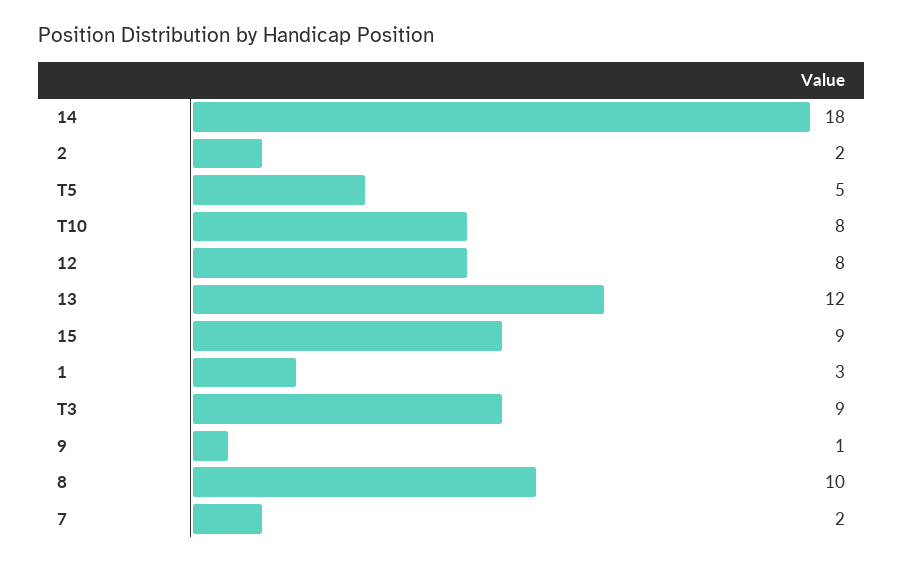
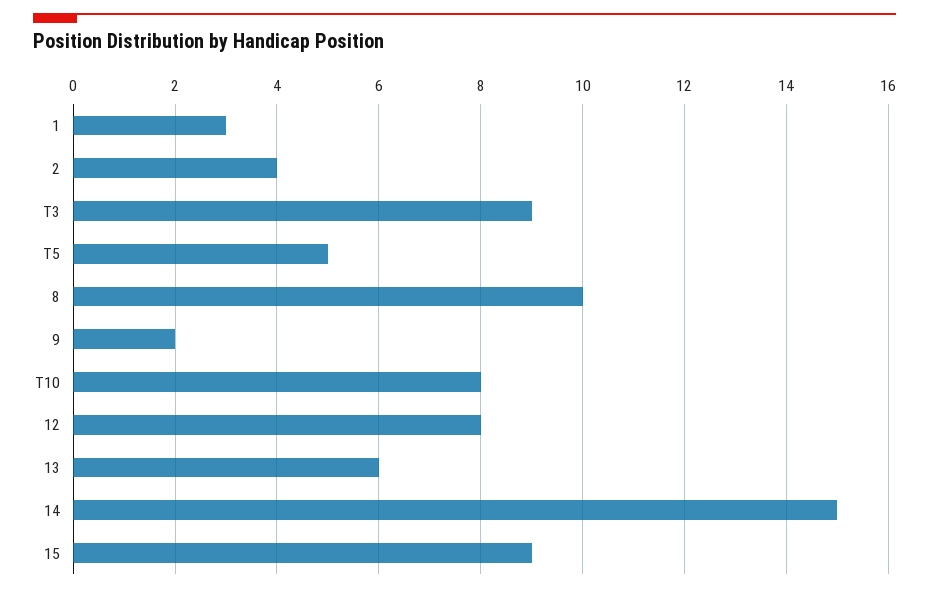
14: 18 -> 15
2: 2 -> 4
13: 12 -> 6
9: 1 -> 2
7: 2 -> none

